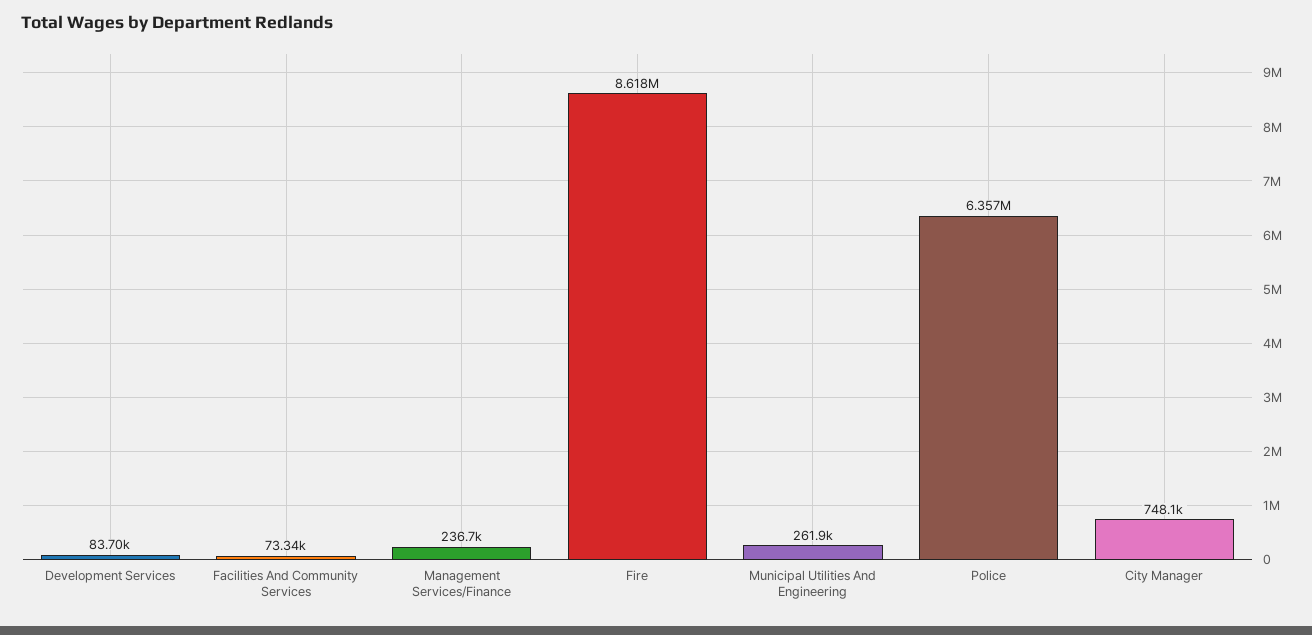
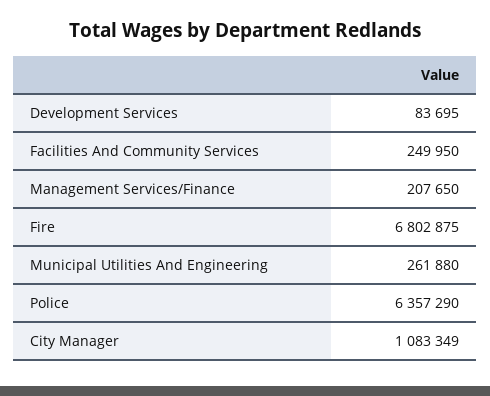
Facilities And Community Services: 73340 -> 249950
Management Services/Finance: 236700 -> 207650
Fire: 8618000 -> 6802875
City Manager: 748100 -> 1083349

